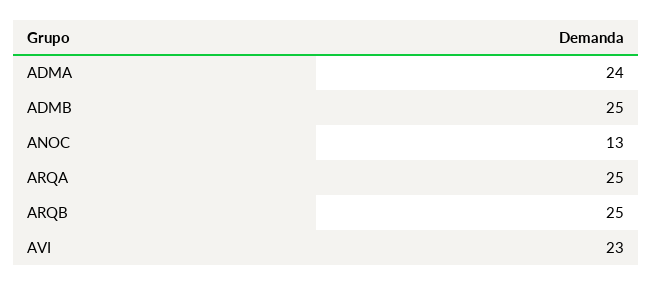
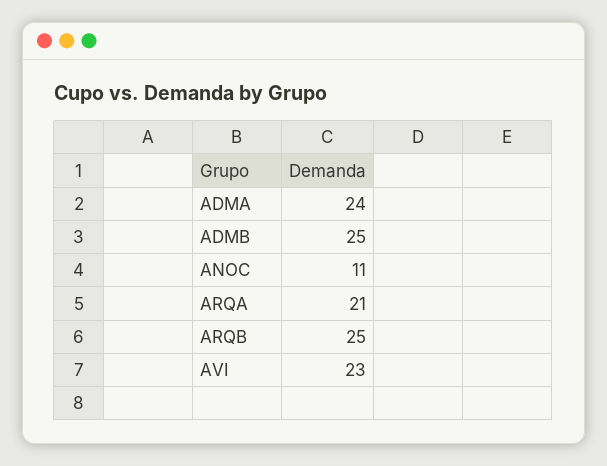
ANOC: 13 -> 11
ARQA: 25 -> 21

